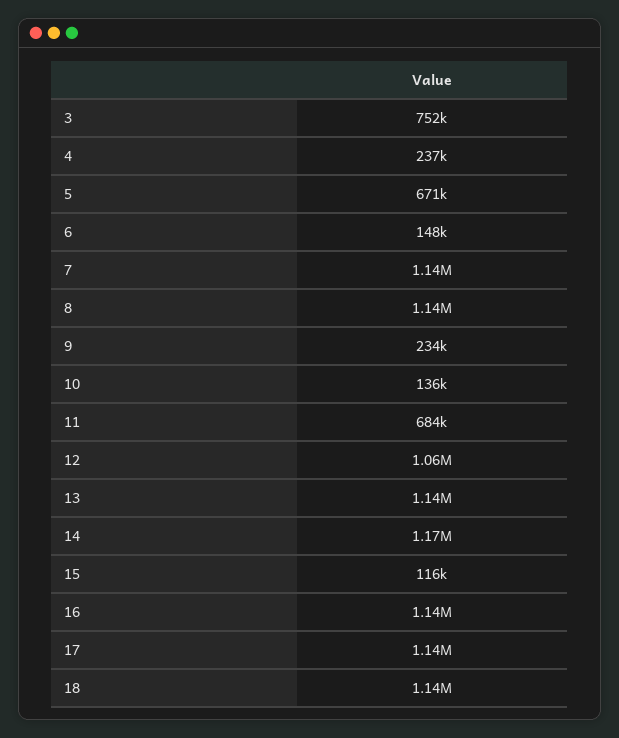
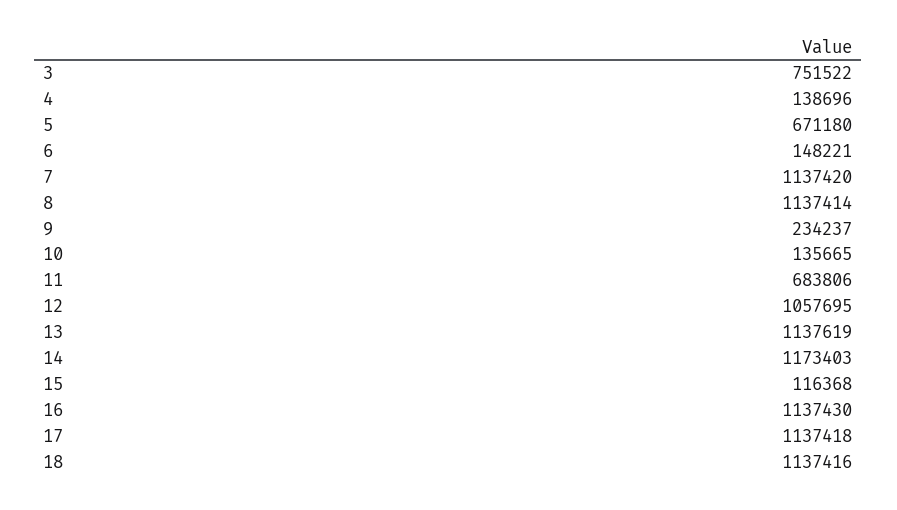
4: 237000 -> 138696

